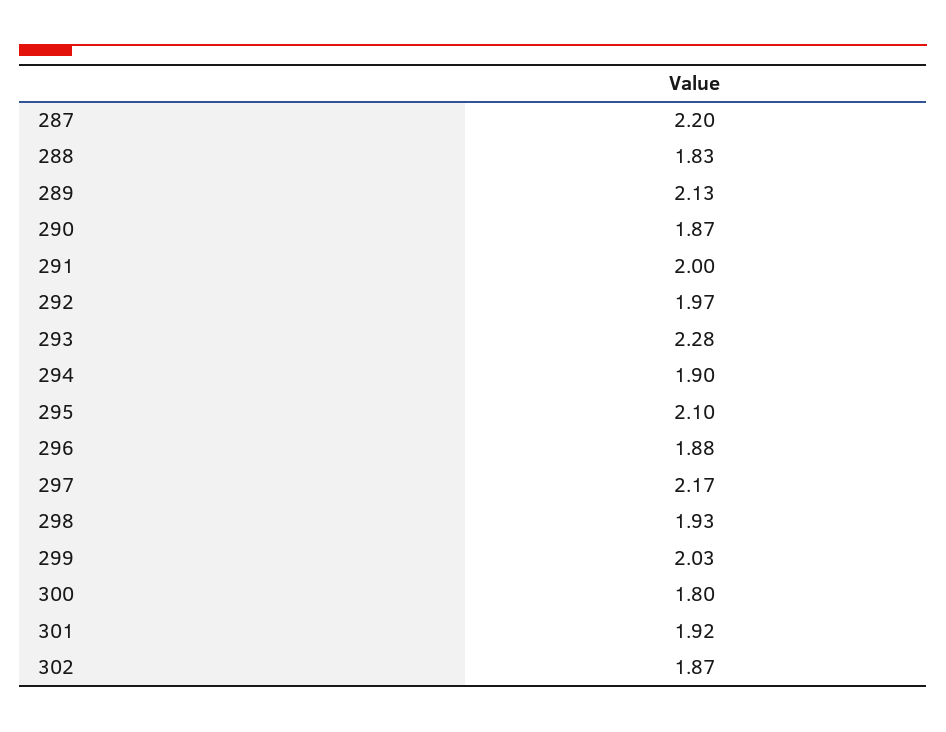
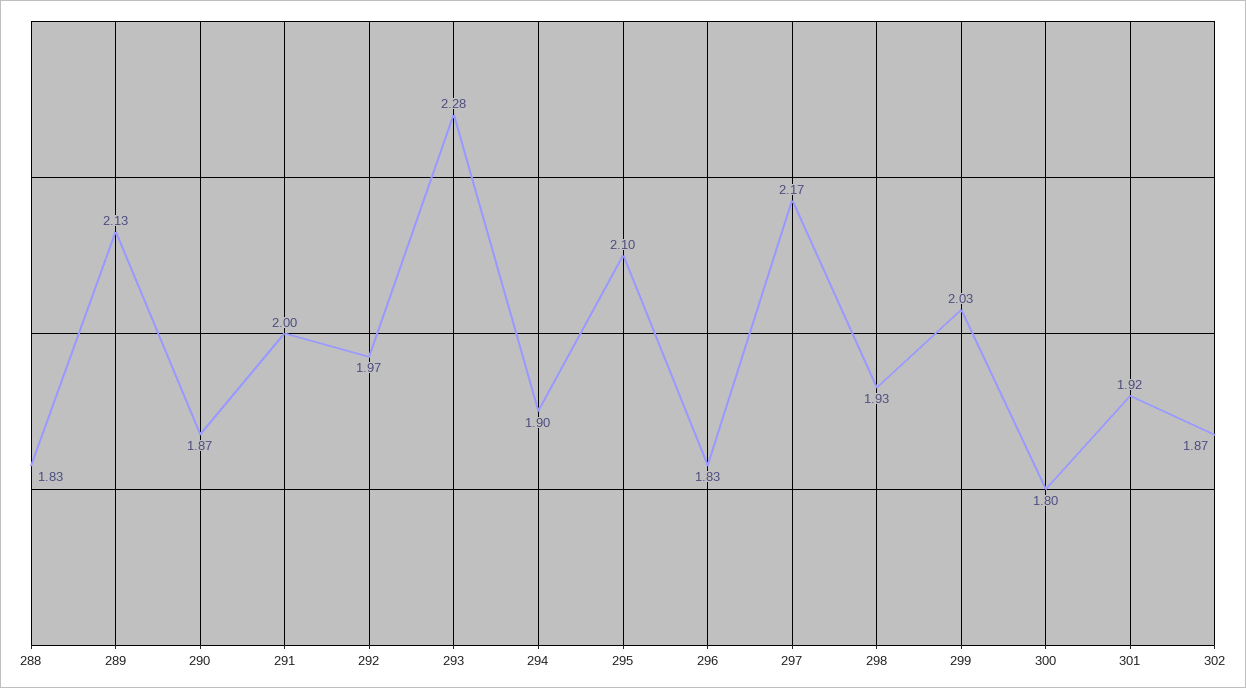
287: 2.2 -> none
296: 1.88 -> 1.83

